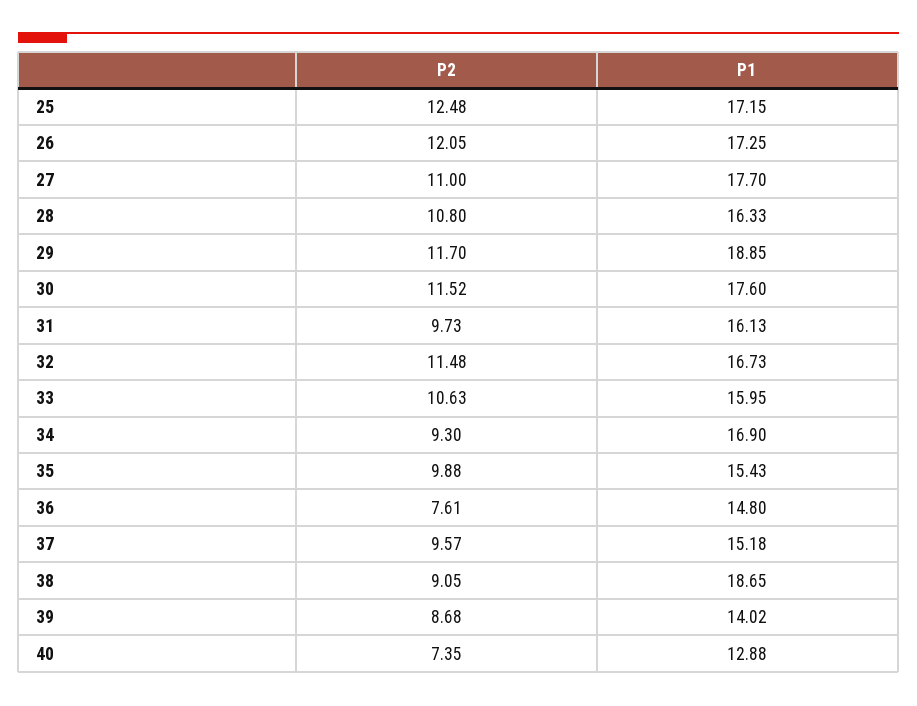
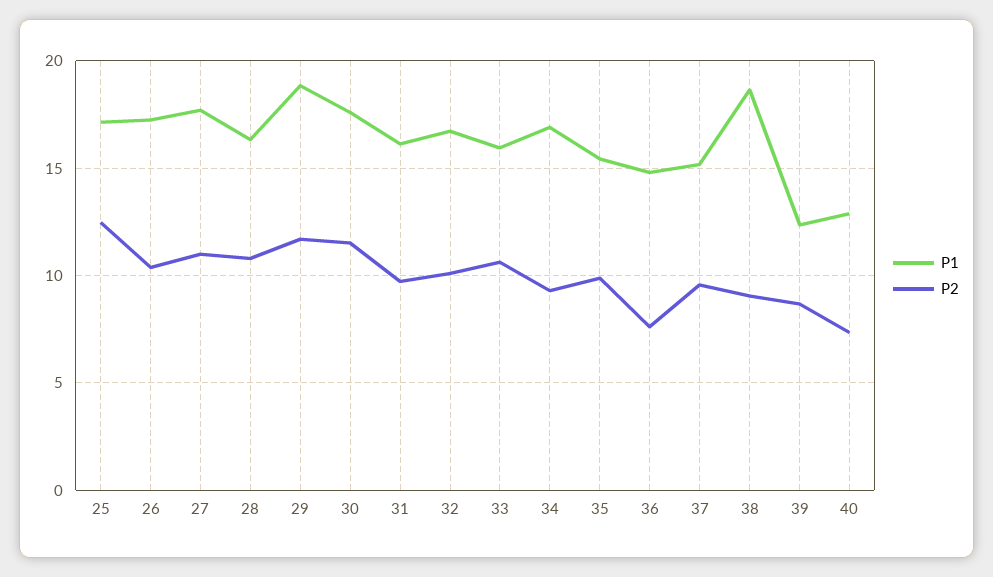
P2, 26: 12.05 -> 10.5
P2, 32: 11.48 -> 10
P1, 39: 14.02 -> 12.5

